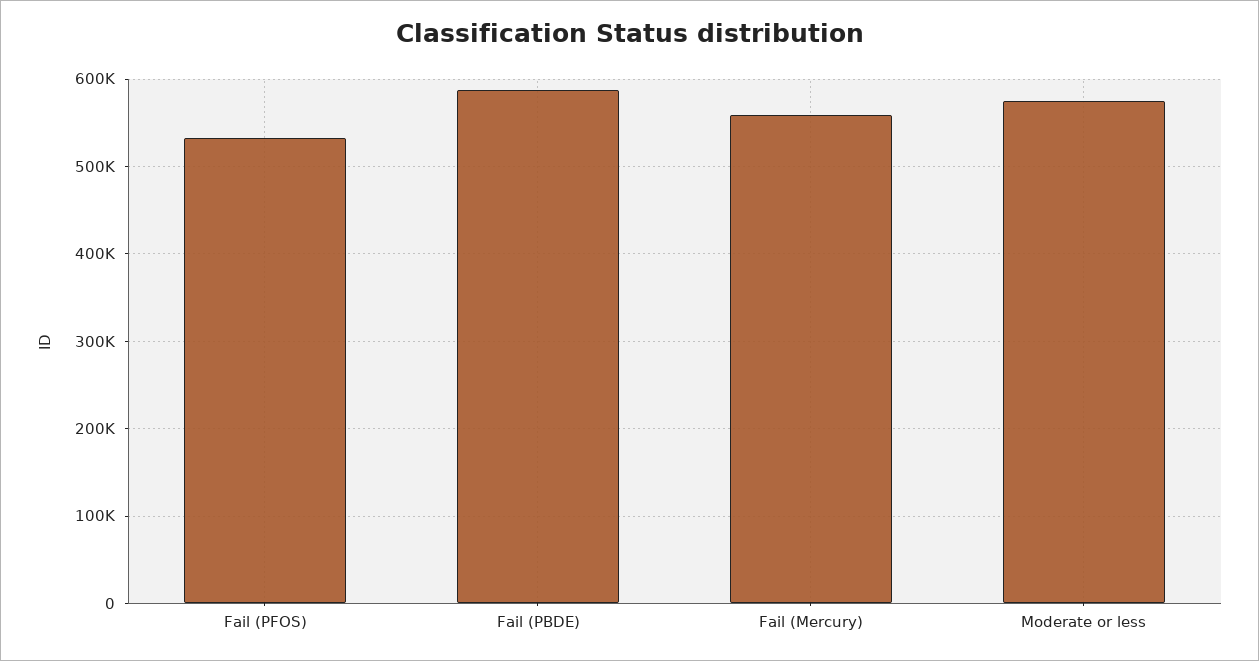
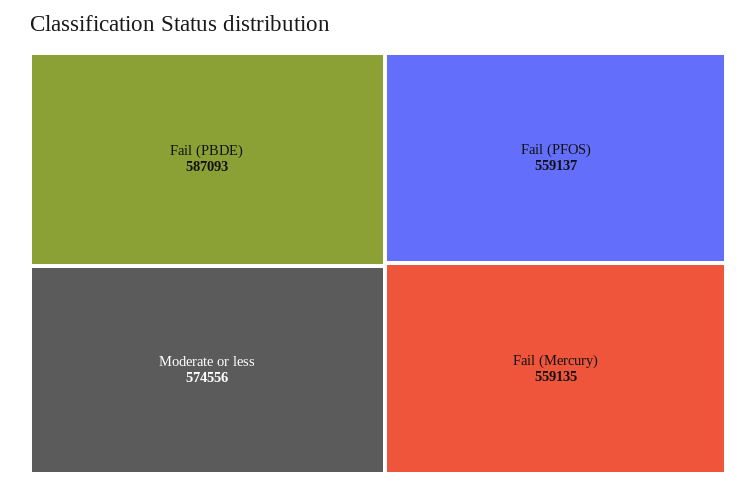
Fail (PFOS): 530000 -> 559137

